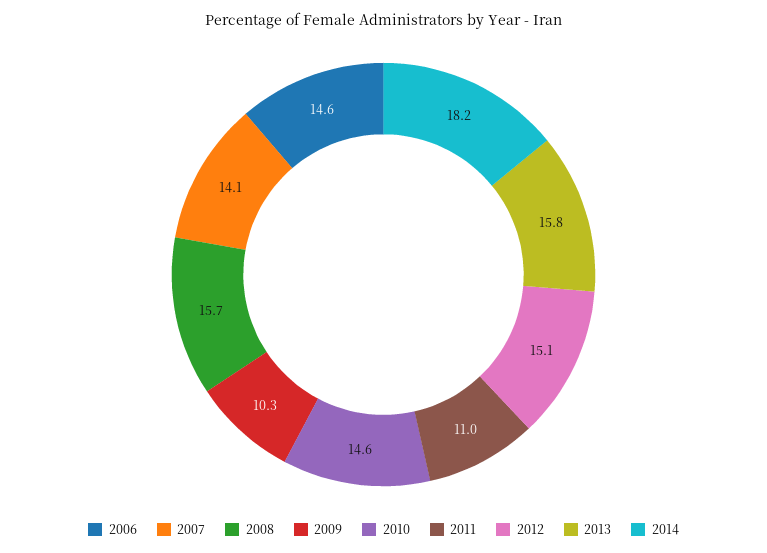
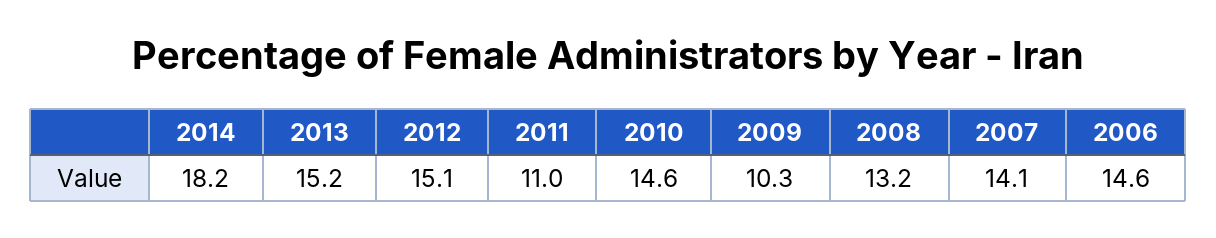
2008: 15.7 -> 13.2
2013: 15.8 -> 15.2

